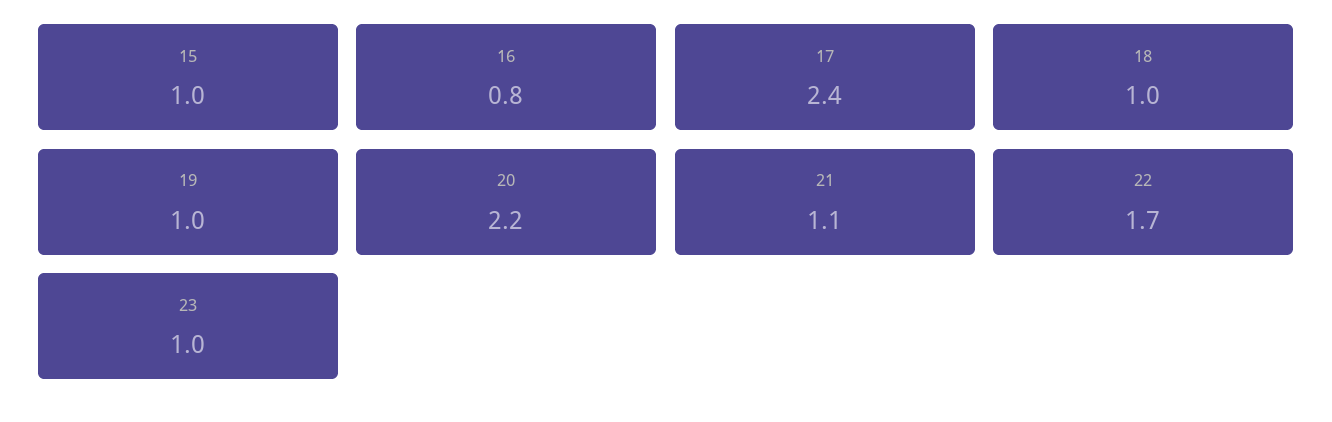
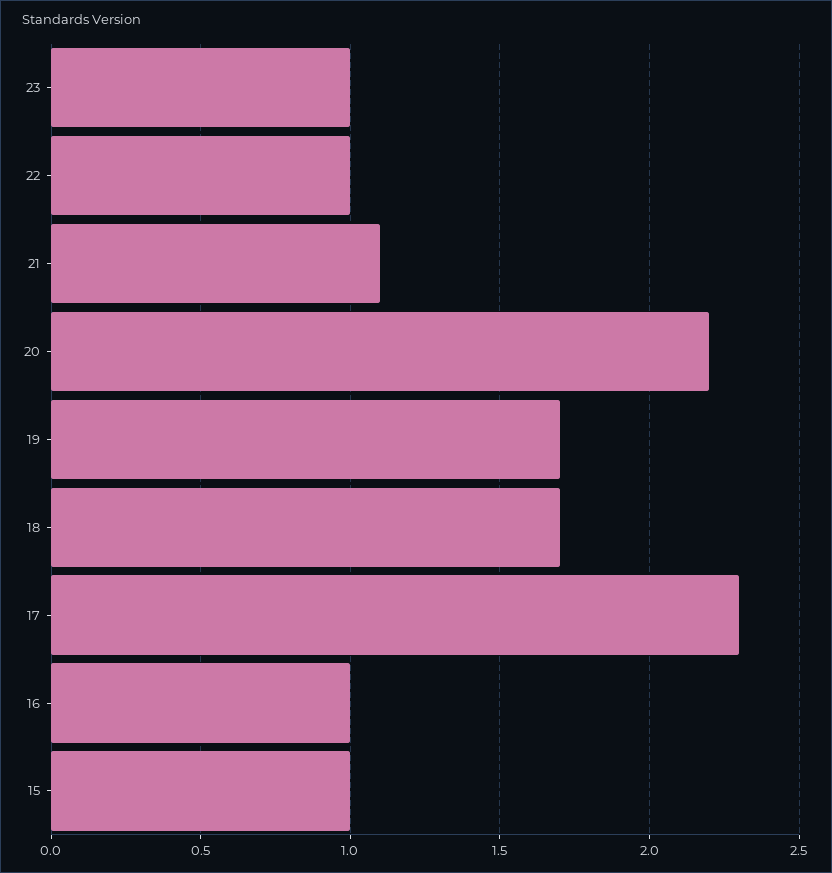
16: 0.8 -> 1
17: 2.4 -> 2.3
18: 1 -> 1.7
19: 1 -> 1.7
22: 1.7 -> 1

